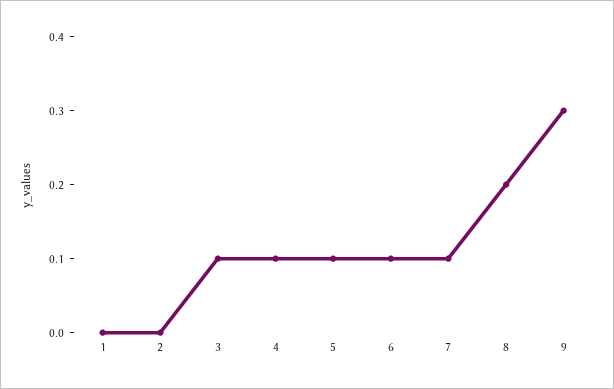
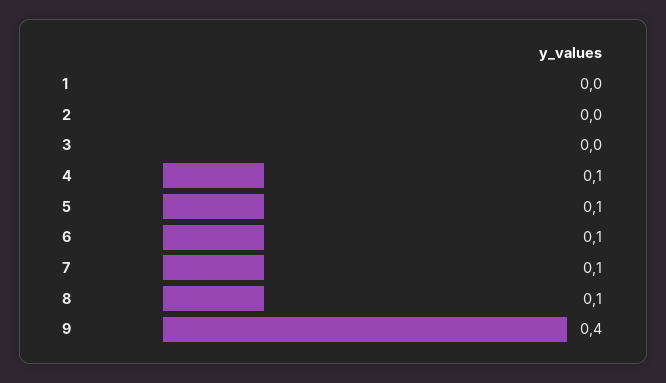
3: 0.1 -> 0
8: 0.2 -> 0.1
9: 0.3 -> 0.4

